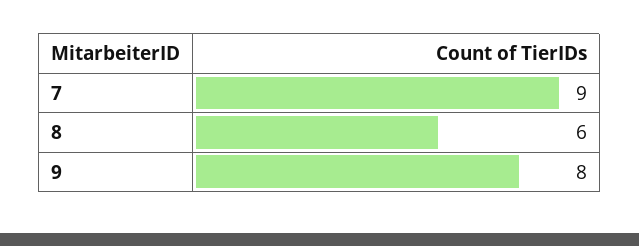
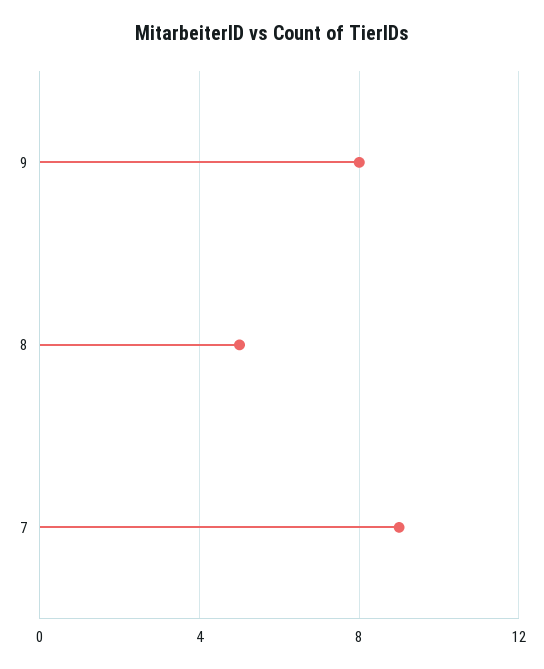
8: 6 -> 5

